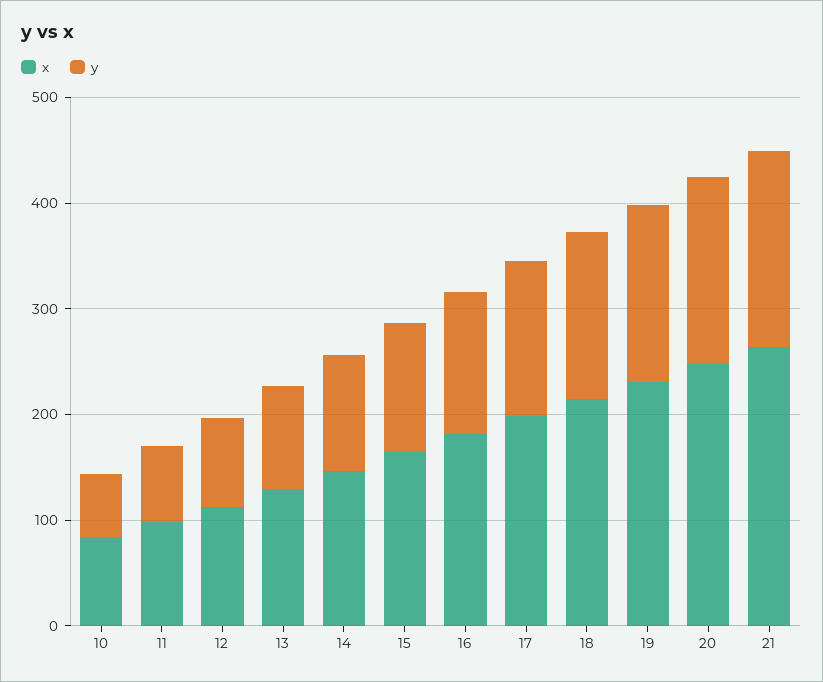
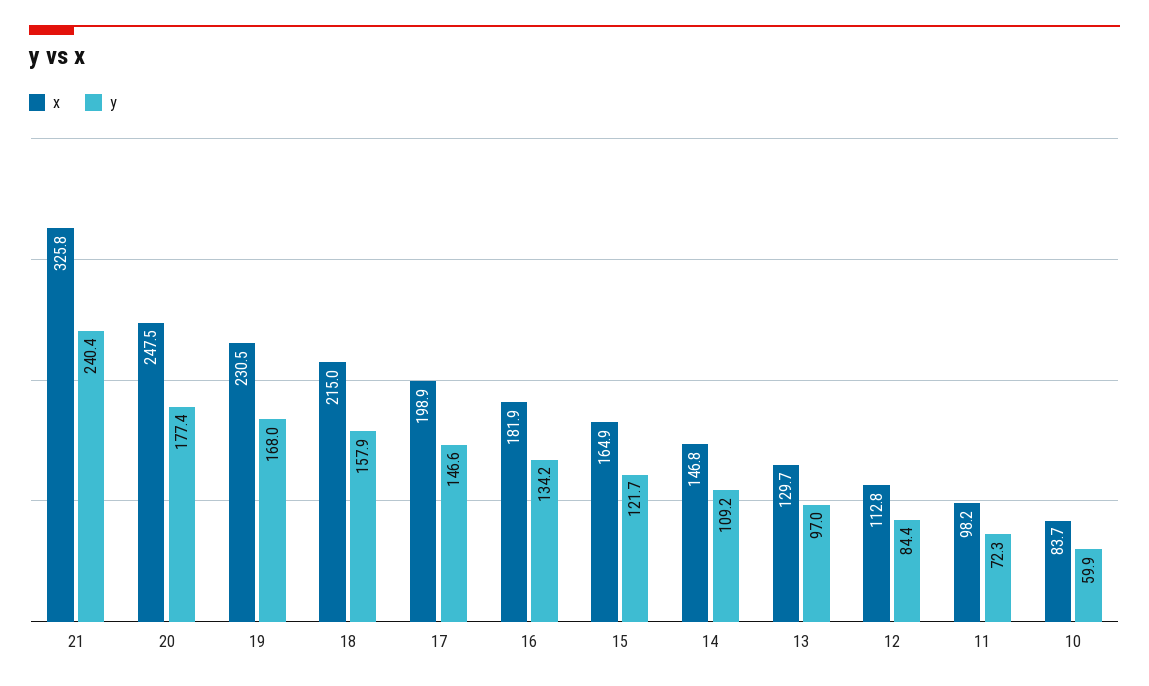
x, 21: 260 -> 325.8
y, 21: 180 -> 240.4

